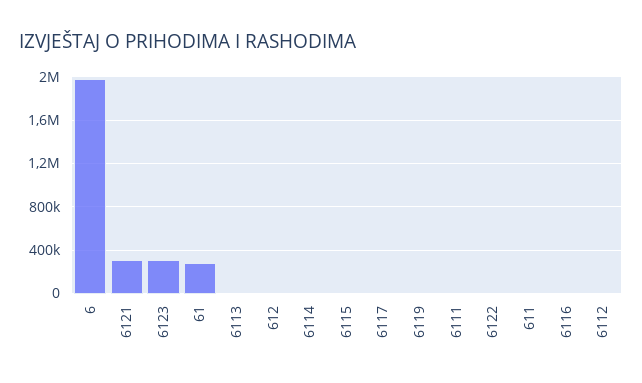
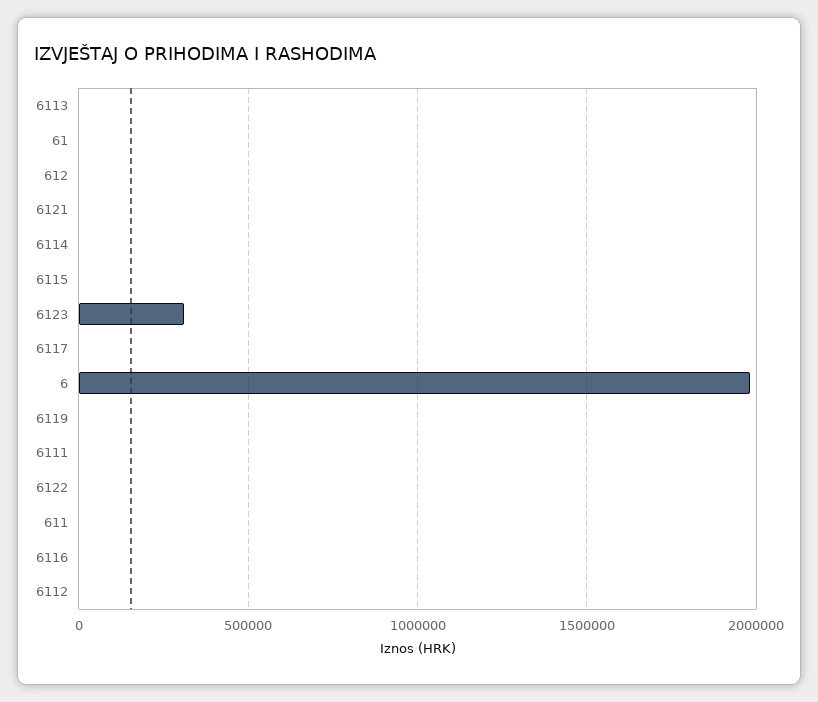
6121: 300000 -> 0
61: 300000 -> 0

